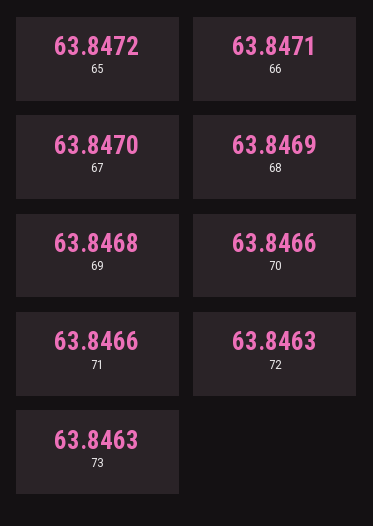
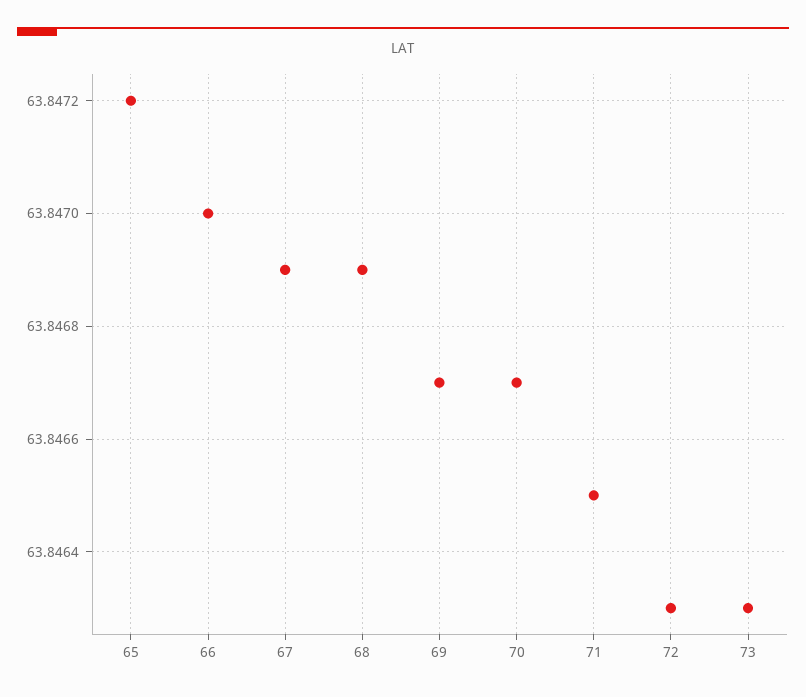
66: 63.8471 -> 63.847
67: 63.847 -> 63.8469
69: 63.8468 -> 63.8467
70: 63.8466 -> 63.8467
71: 63.8466 -> 63.8465

